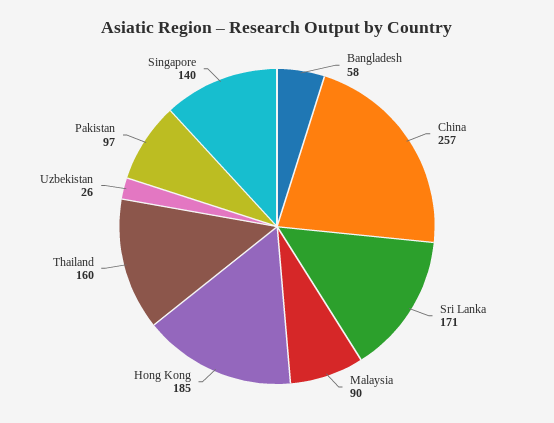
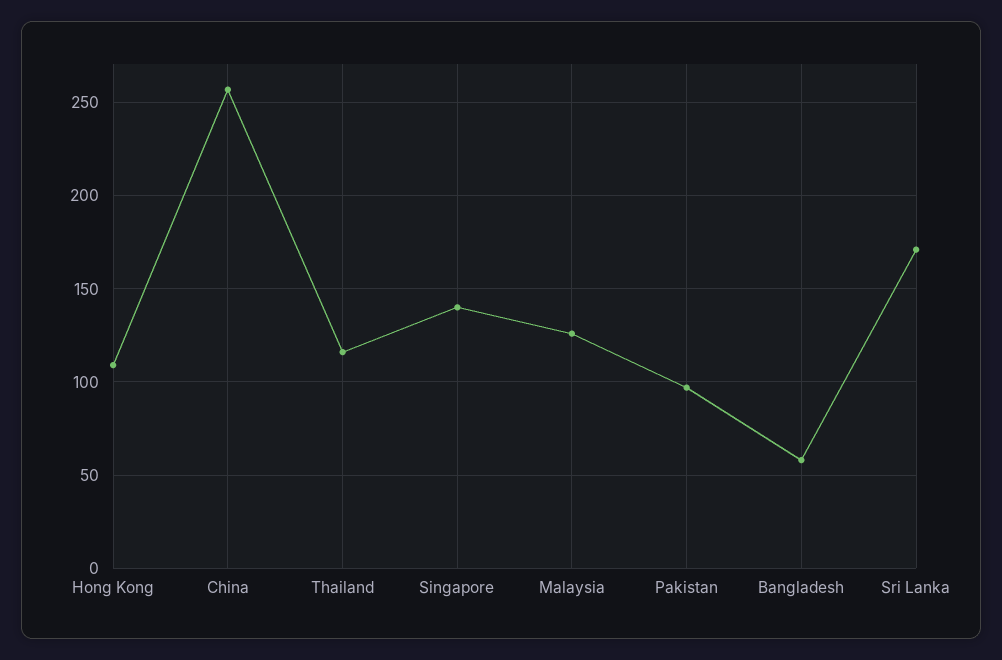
Malaysia: 90 -> 125
Hong Kong: 185 -> 110
Thailand: 160 -> 115
Uzbekistan: 26 -> none

